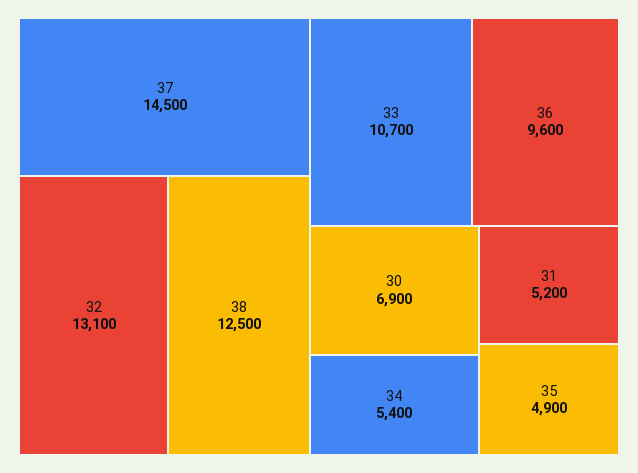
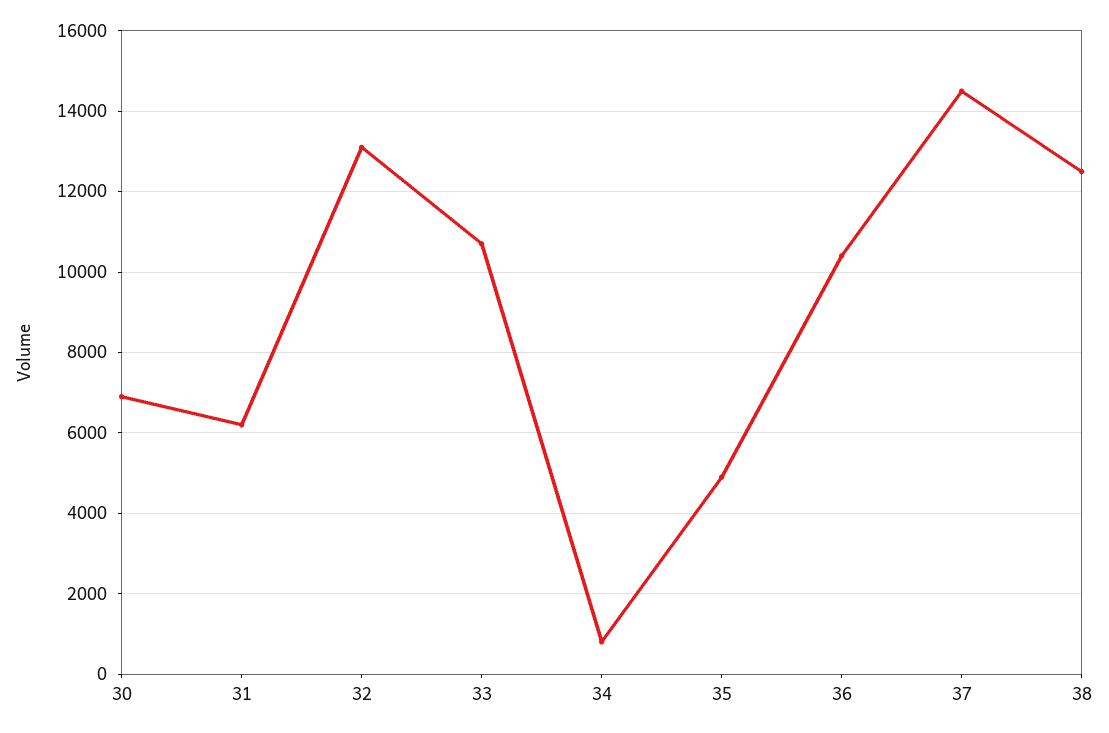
36: 9600 -> 10400
34: 5400 -> 800
31: 5200 -> 6200

